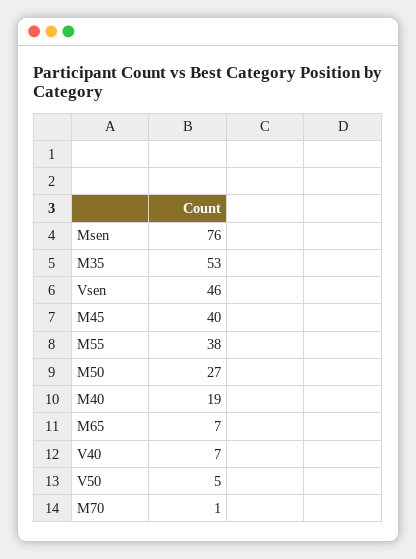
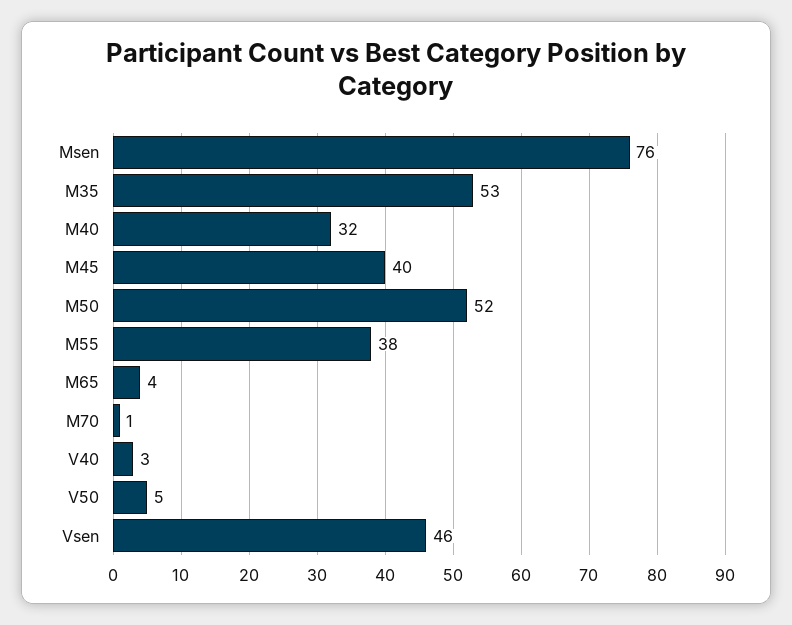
M50: 27 -> 52
M40: 19 -> 32
M65: 7 -> 4
V40: 7 -> 3

